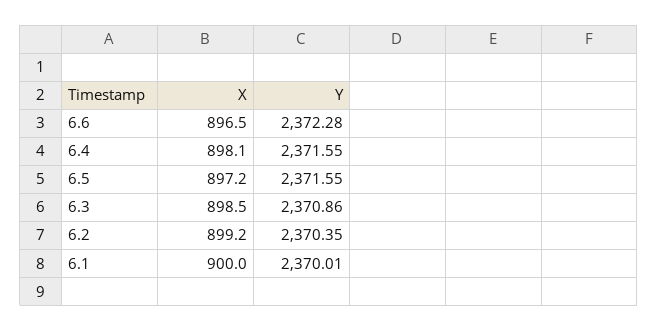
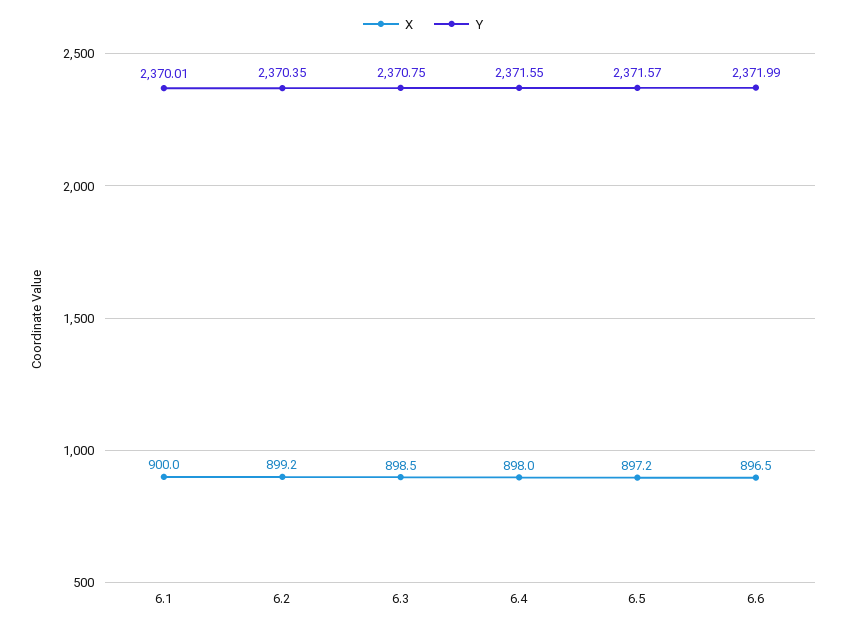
Y, 6.6: 2372.28 -> 2371.99
X, 6.4: 898.1 -> 898
Y, 6.5: 2371.55 -> 2371.57
Y, 6.3: 2370.86 -> 2370.75

